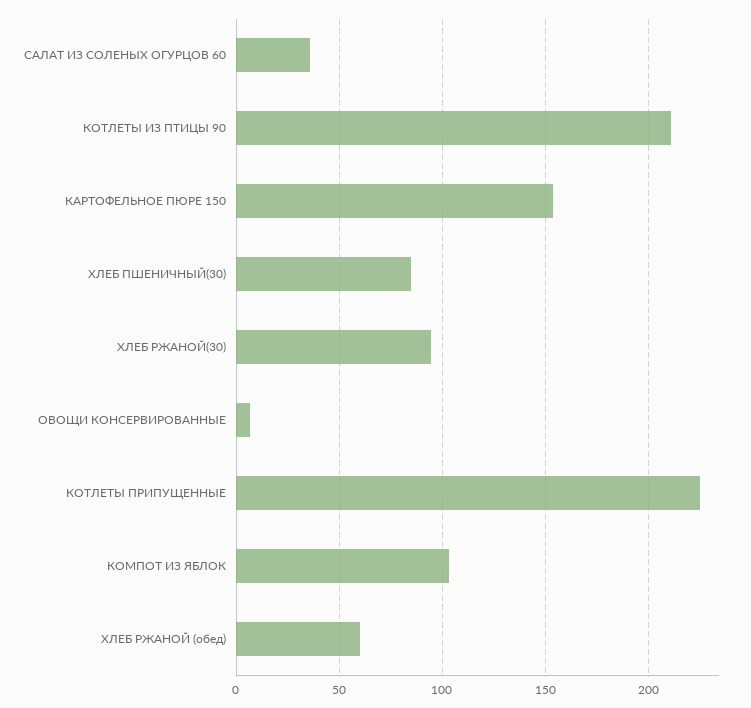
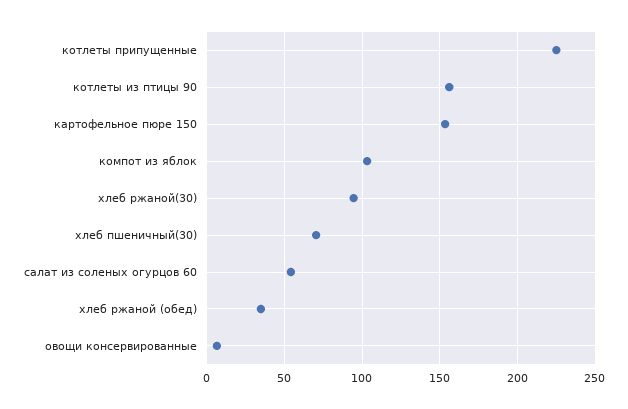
САЛАТ ИЗ СОЛЕНЫХ ОГУРЦОВ 60: 35 -> 55
КОТЛЕТЫ ИЗ ПТИЦЫ 90: 210 -> 155
ХЛЕБ ПШЕНИЧНЫЙ(30): 85 -> 70
ХЛЕБ РЖАНОЙ (обед): 60 -> 35

